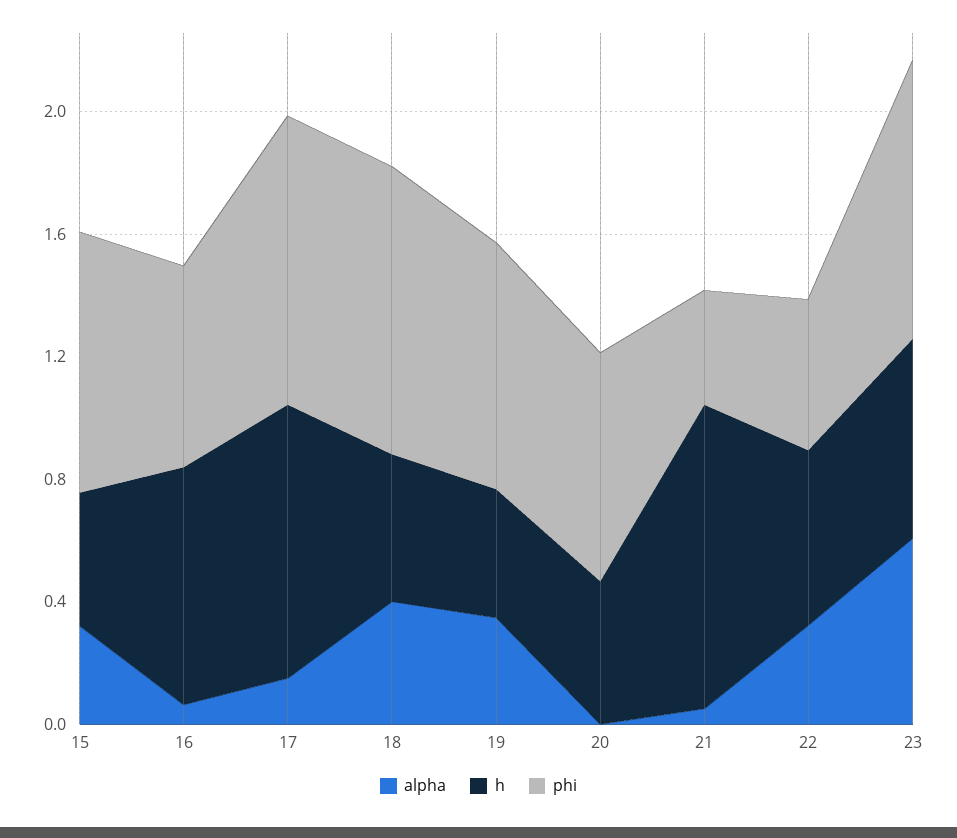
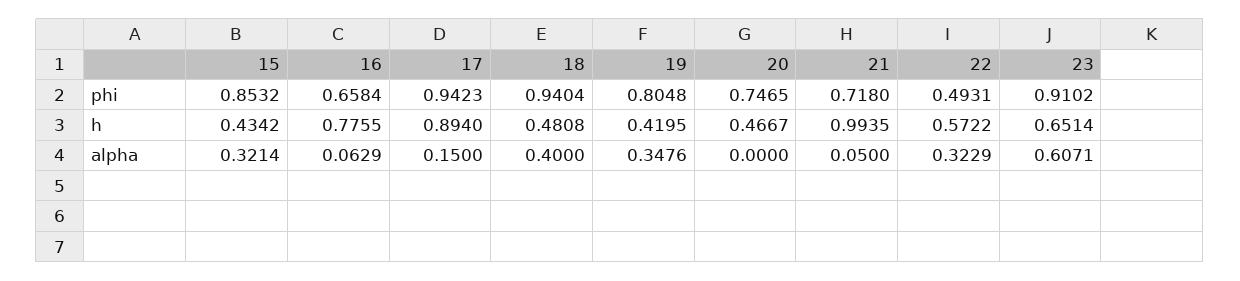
phi, 21: 0.4 -> 0.718

